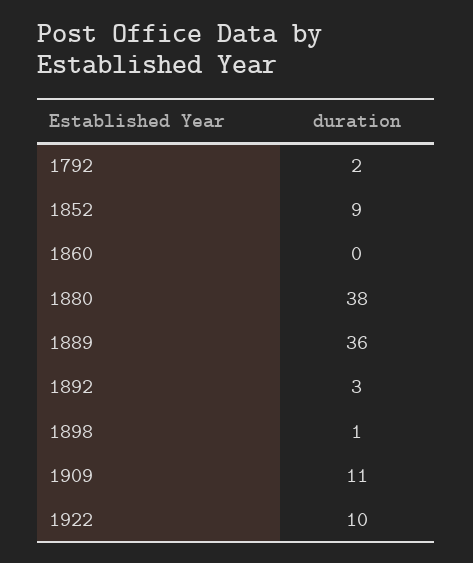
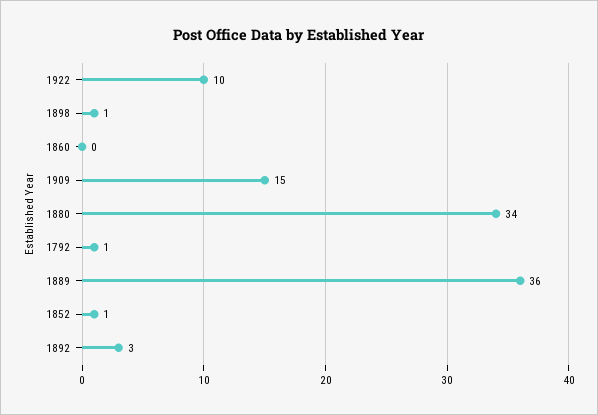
1792: 2 -> 1
1852: 9 -> 1
1880: 38 -> 34
1909: 11 -> 15

